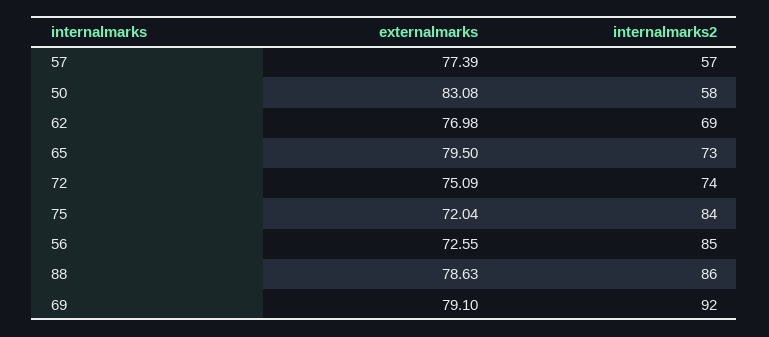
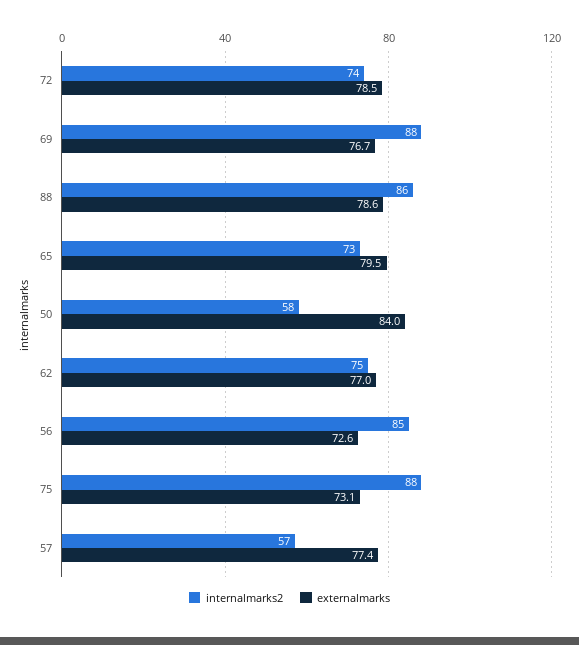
externalmarks, 50: 83.08 -> 84
internalmarks2, 62: 69 -> 75
externalmarks, 72: 75.09 -> 78.5
externalmarks, 75: 72.04 -> 73.1
internalmarks2, 75: 84 -> 88
externalmarks, 69: 79.1 -> 76.7
internalmarks2, 69: 92 -> 88

